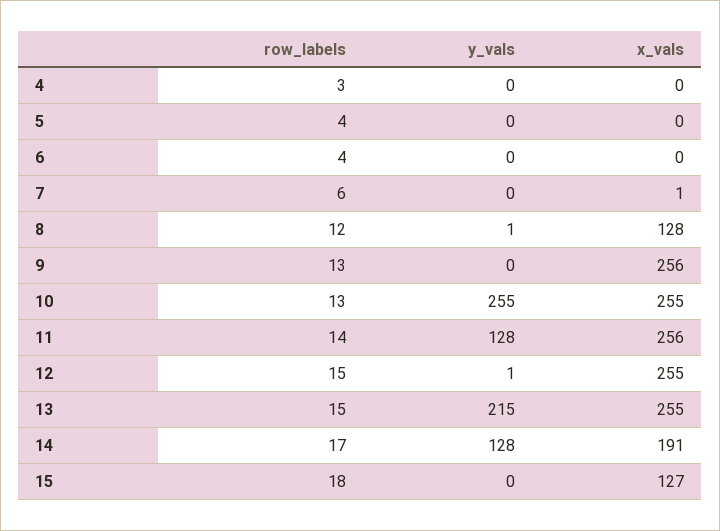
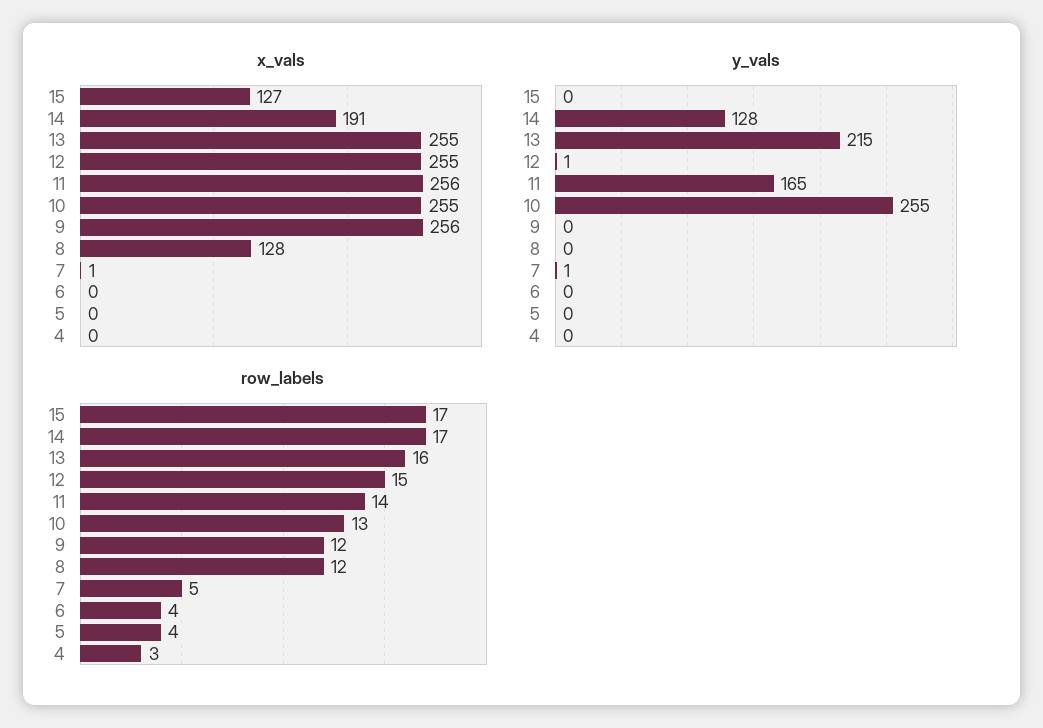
row_labels, 7: 6 -> 5
y_vals, 7: 0 -> 1
y_vals, 8: 1 -> 0
row_labels, 9: 13 -> 12
y_vals, 11: 128 -> 165
row_labels, 13: 15 -> 16
row_labels, 15: 18 -> 17

